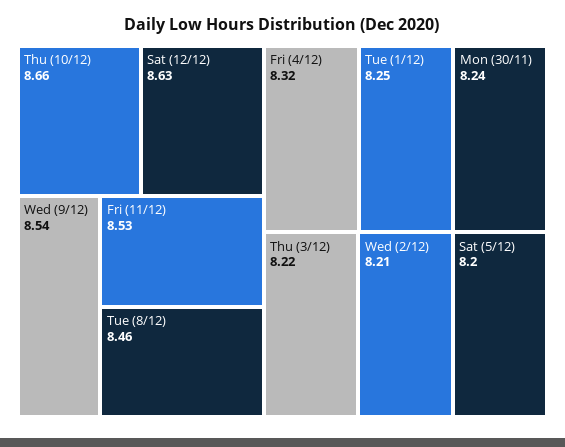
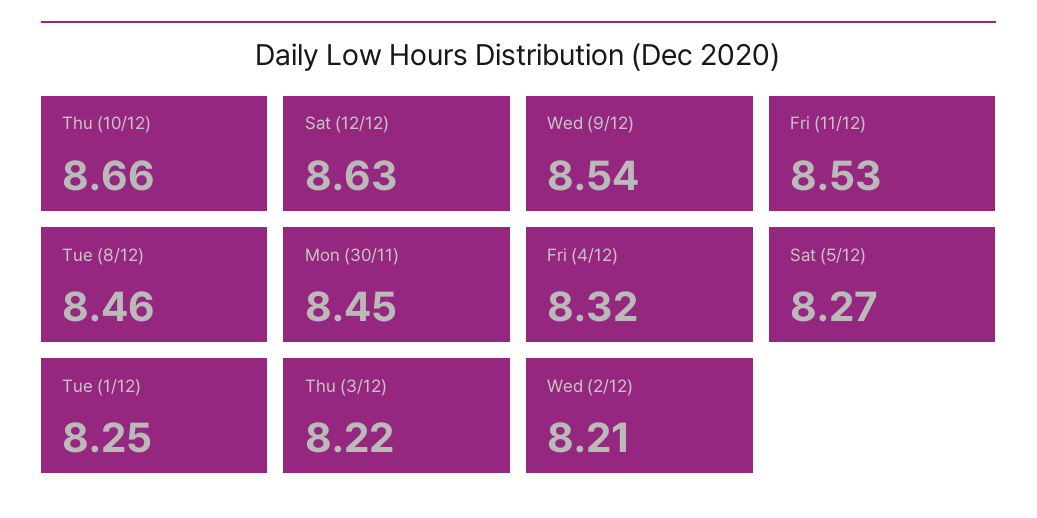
Mon (30/11): 8.24 -> 8.45
Sat (5/12): 8.2 -> 8.27

